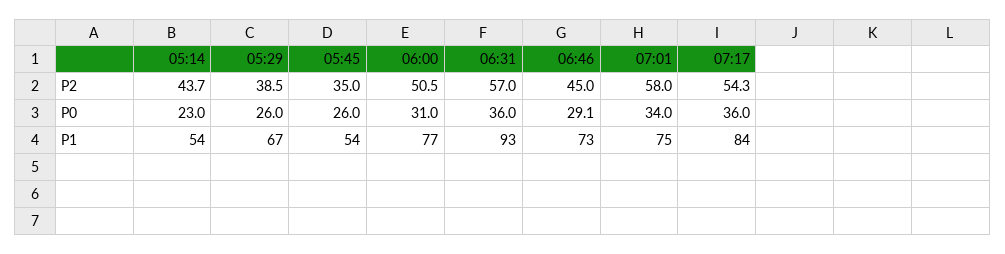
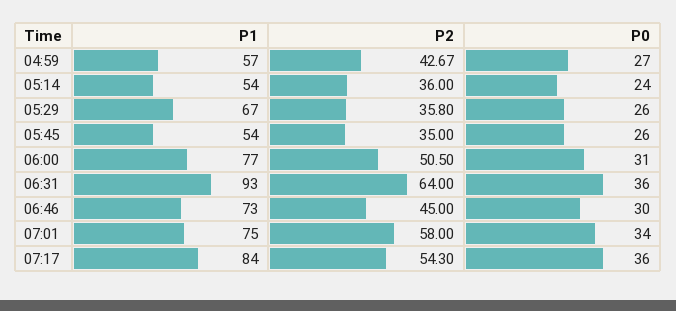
05:14, P2: 43.7 -> 36
05:29, P2: 38.5 -> 35.8
06:31, P2: 57 -> 64
05:14, P0: 23 -> 24
06:46, P0: 29.1 -> 30
04:59, P1: none -> 57
04:59, P2: none -> 42.67
04:59, P0: none -> 27

